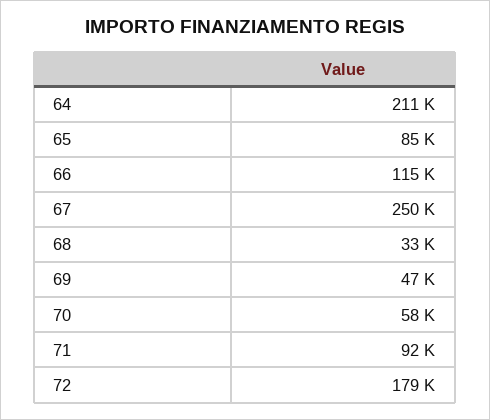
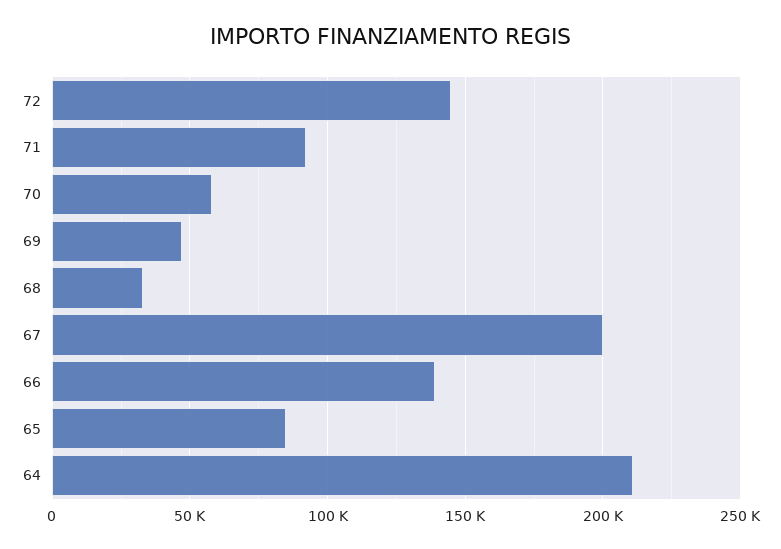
66: 115000 -> 140000
67: 250000 -> 200000
72: 179000 -> 145000

